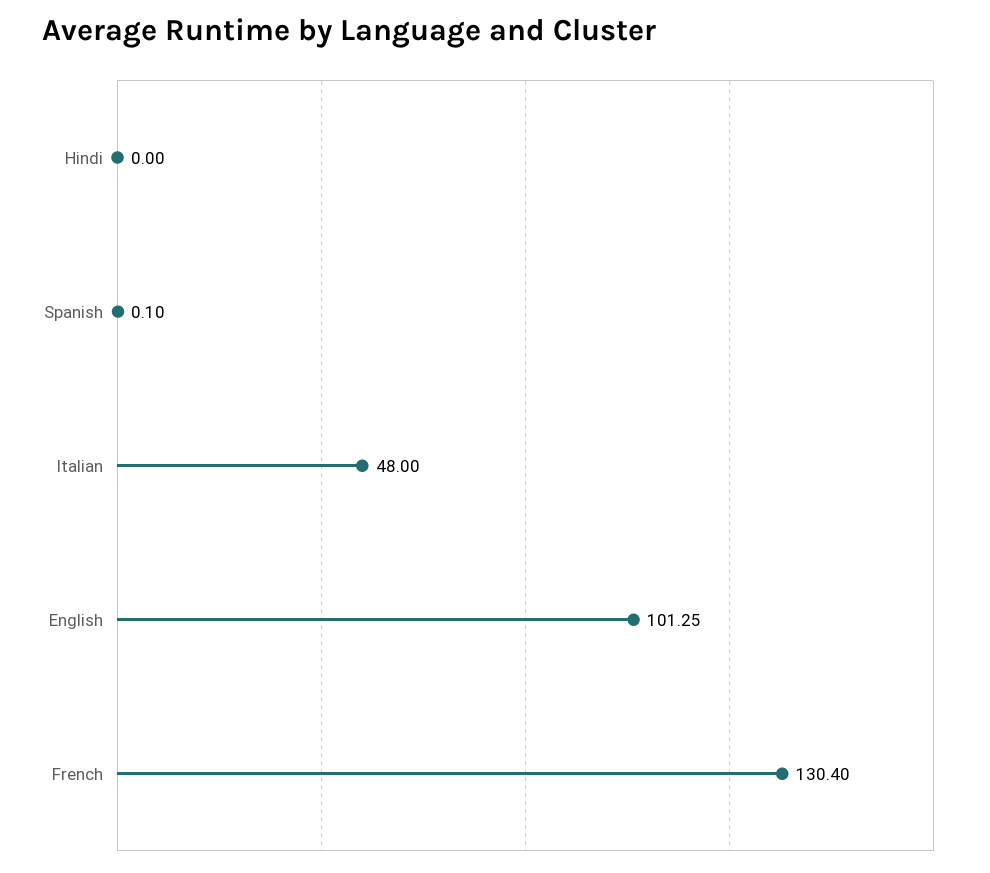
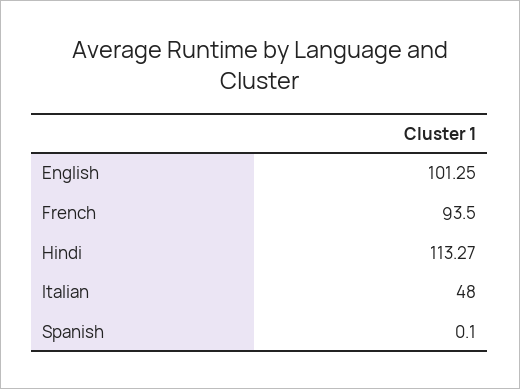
Hindi: 0 -> 113.27
French: 130.4 -> 93.5

